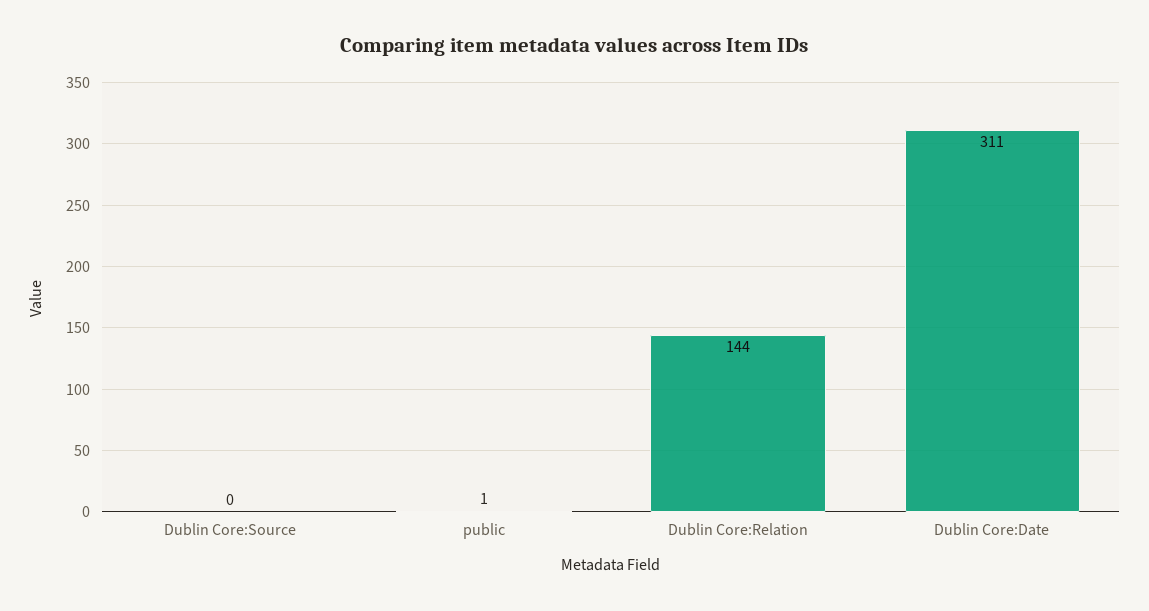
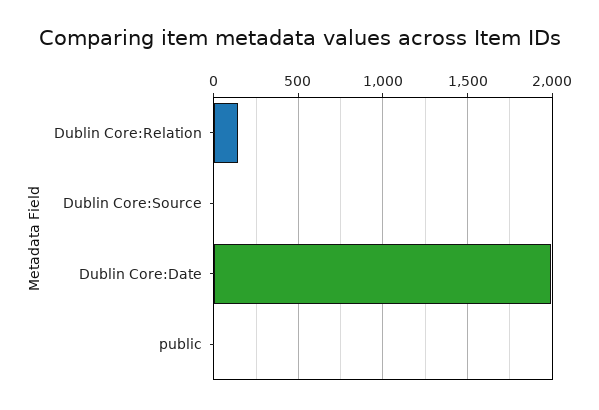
Dublin Core:Date: 311 -> 2000

